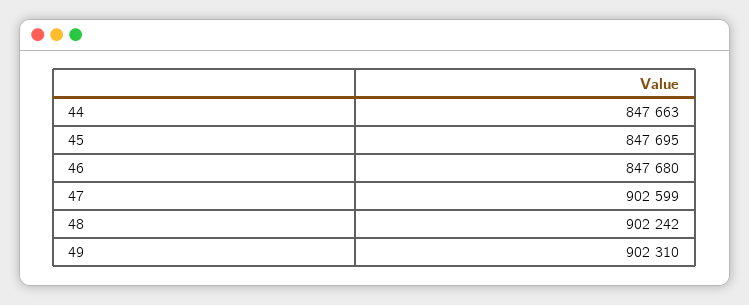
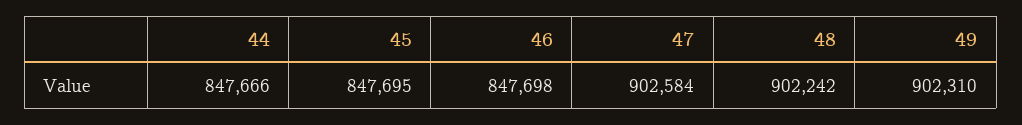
44: 847663 -> 847666
46: 847680 -> 847698
47: 902599 -> 902584

